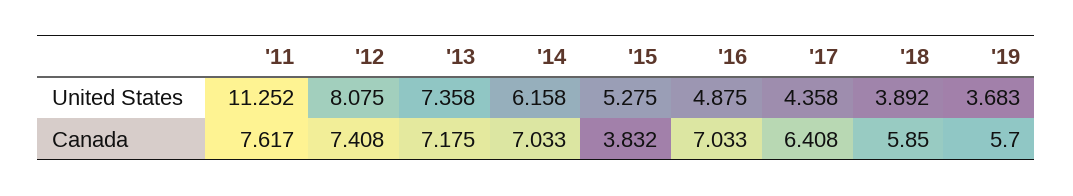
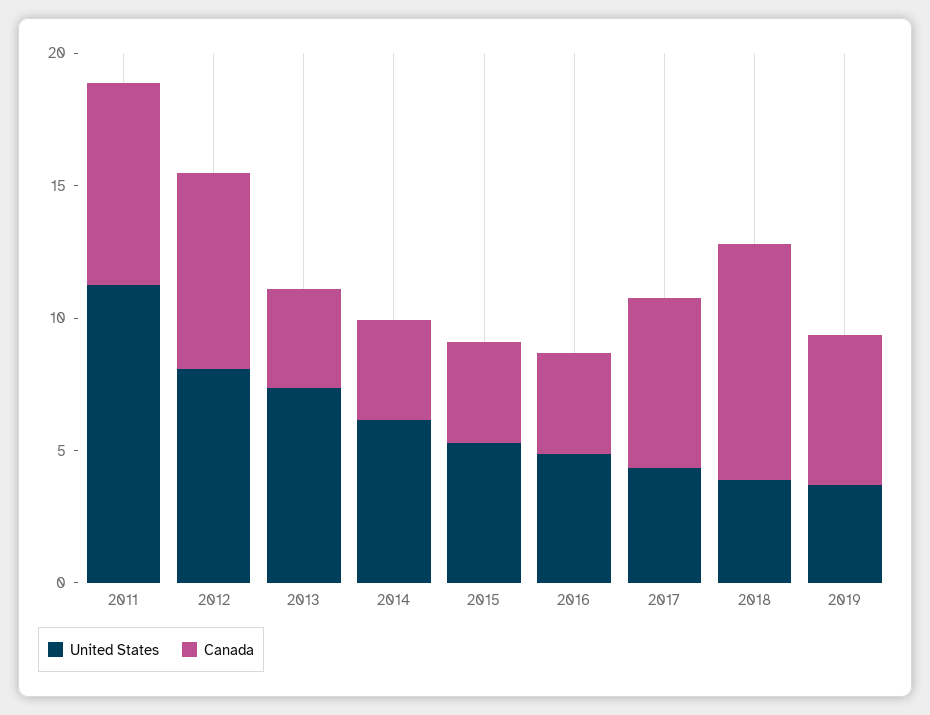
Canada, '13: 7.175 -> 4
Canada, '14: 7.033 -> 4
Canada, '16: 7.033 -> 4
Canada, '18: 5.85 -> 9

